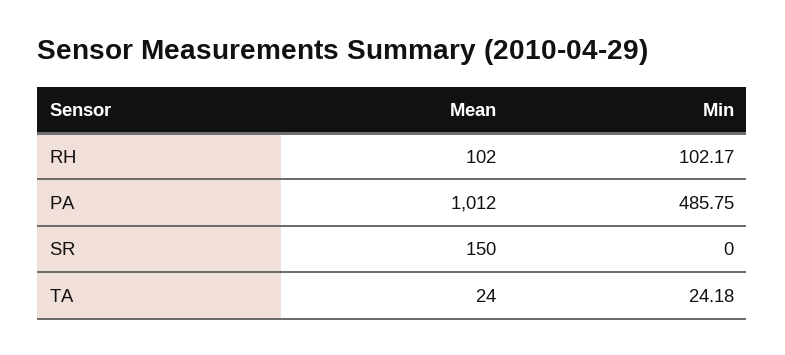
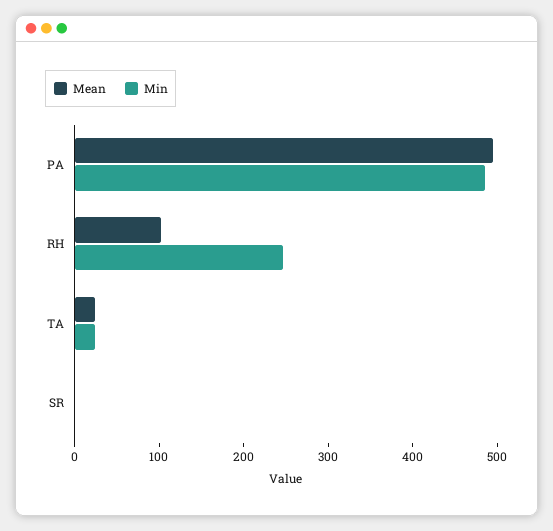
Min, RH: 102.17 -> 240
Mean, PA: 1012 -> 500
Mean, SR: 150 -> 0

